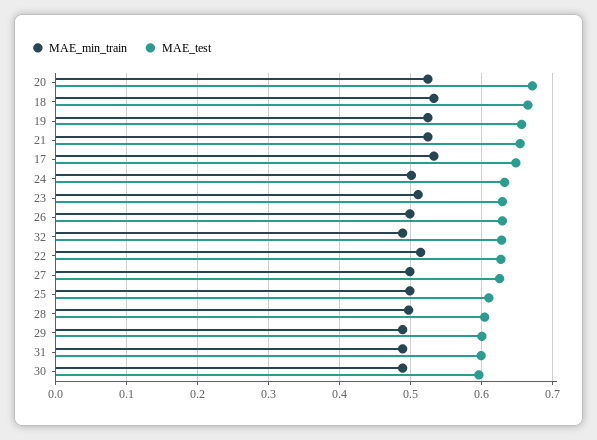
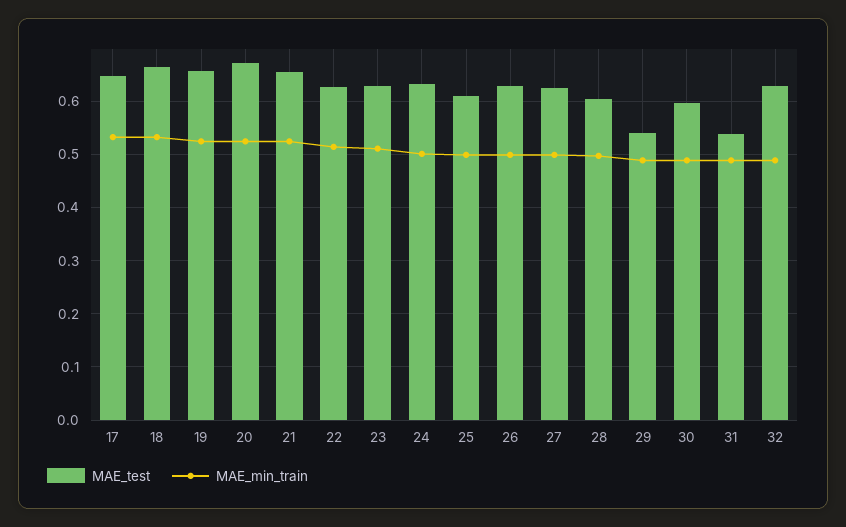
MAE_test, 29: 0.6 -> 0.54
MAE_test, 31: 0.6 -> 0.54

